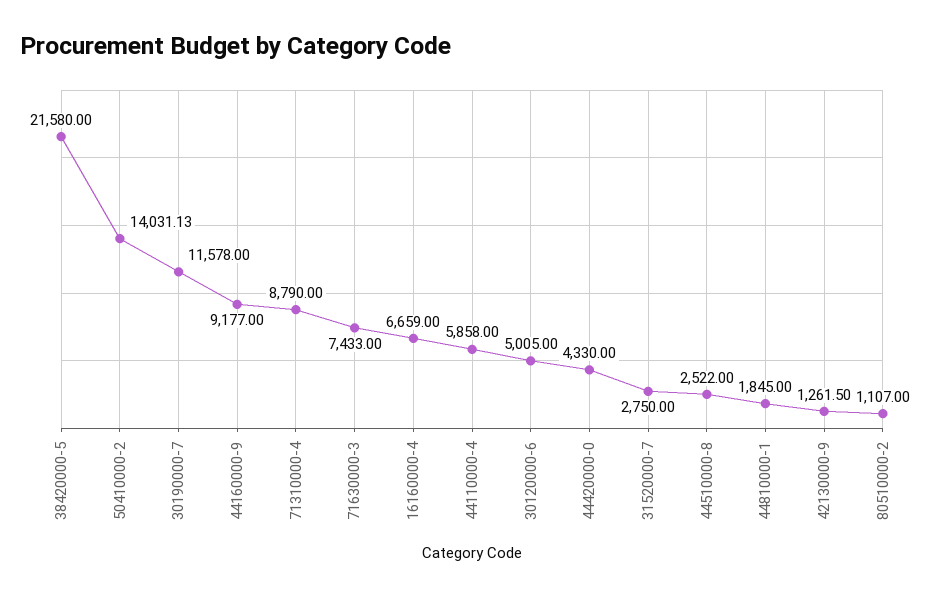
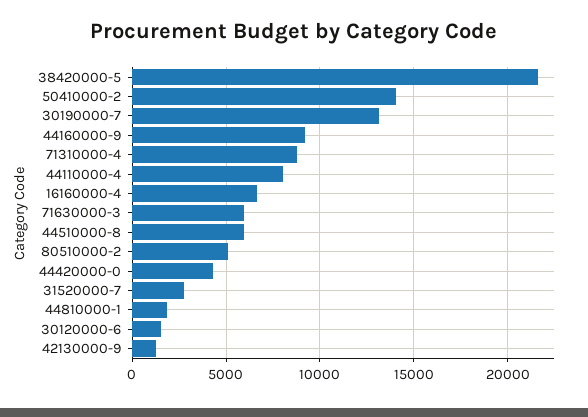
30190000-7: 11578 -> 13000
71630000-3: 7433 -> 6000
44110000-4: 5858 -> 8000
30120000-6: 5005 -> 1500
44510000-8: 2522 -> 6000
80510000-2: 1107 -> 5000

